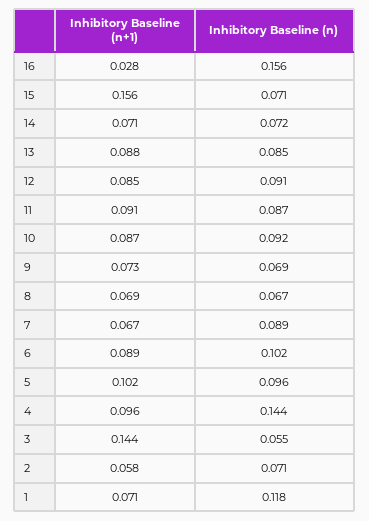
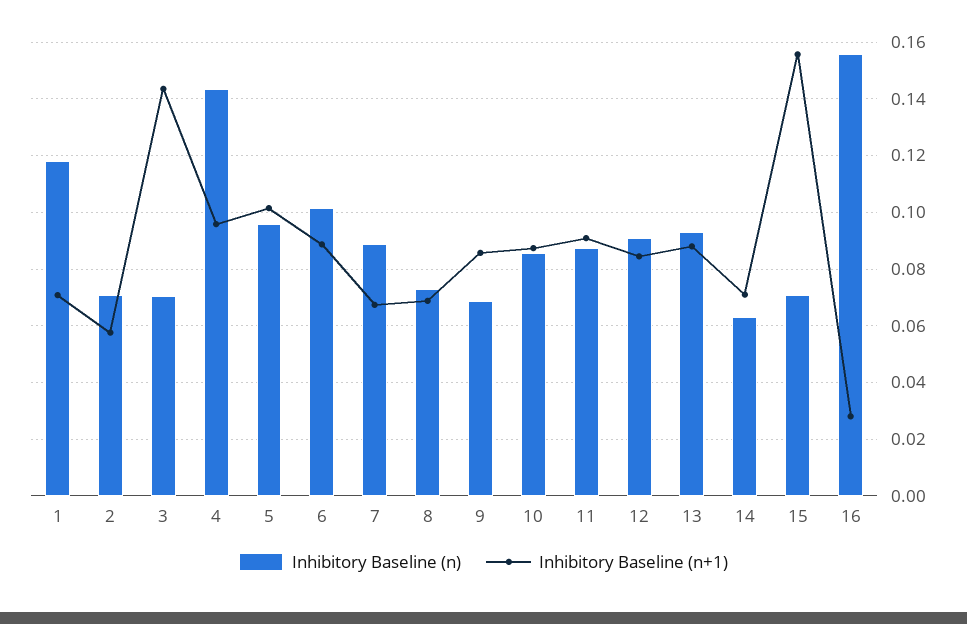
Inhibitory Baseline (n), 14: 0.072 -> 0.0625
Inhibitory Baseline (n), 13: 0.085 -> 0.0925
Inhibitory Baseline (n), 10: 0.092 -> 0.085
Inhibitory Baseline (n+1), 9: 0.073 -> 0.085
Inhibitory Baseline (n), 8: 0.067 -> 0.0725
Inhibitory Baseline (n), 3: 0.055 -> 0.07

